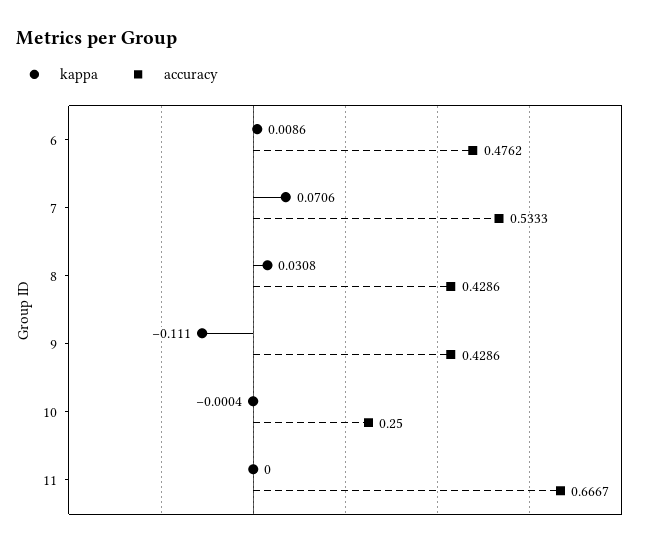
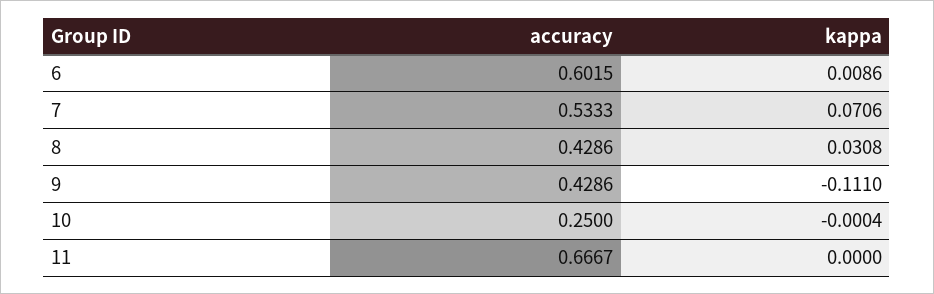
accuracy, 6: 0.4762 -> 0.6015

